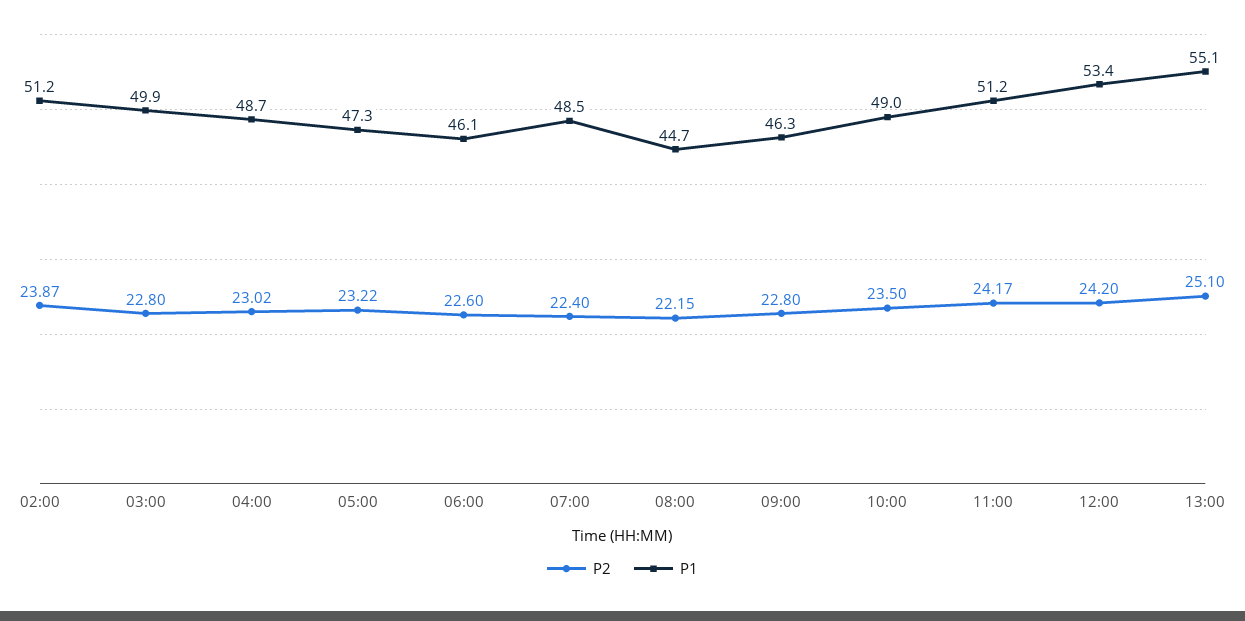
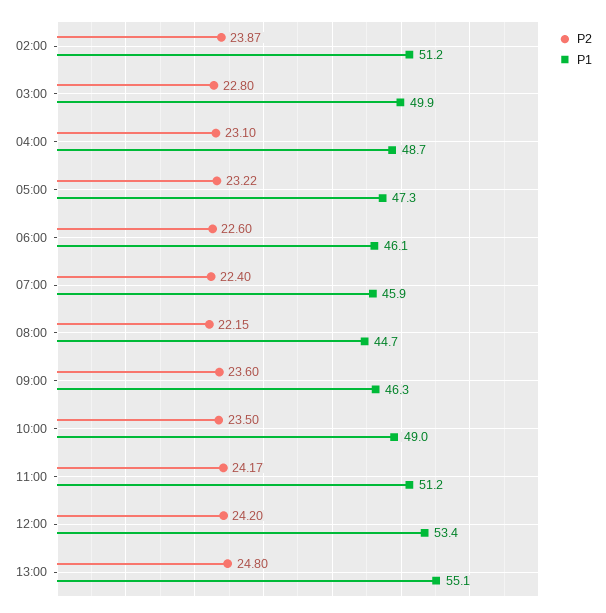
P2, 04:00: 23.02 -> 23.1
P1, 07:00: 48.5 -> 45.9
P2, 09:00: 22.8 -> 23.6
P2, 13:00: 25.1 -> 24.8

